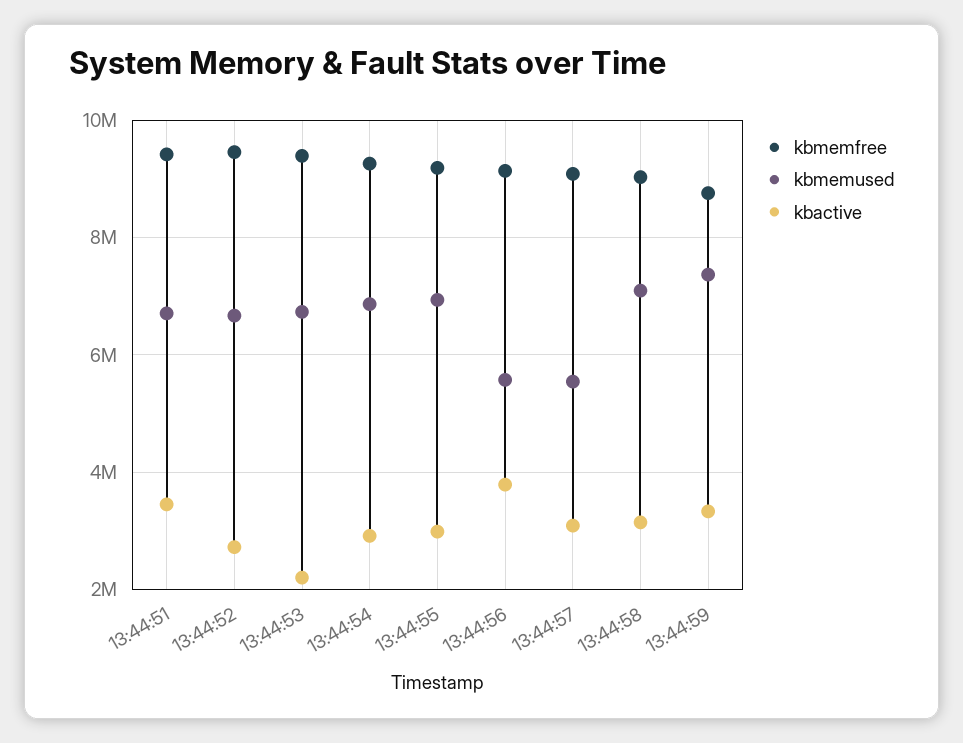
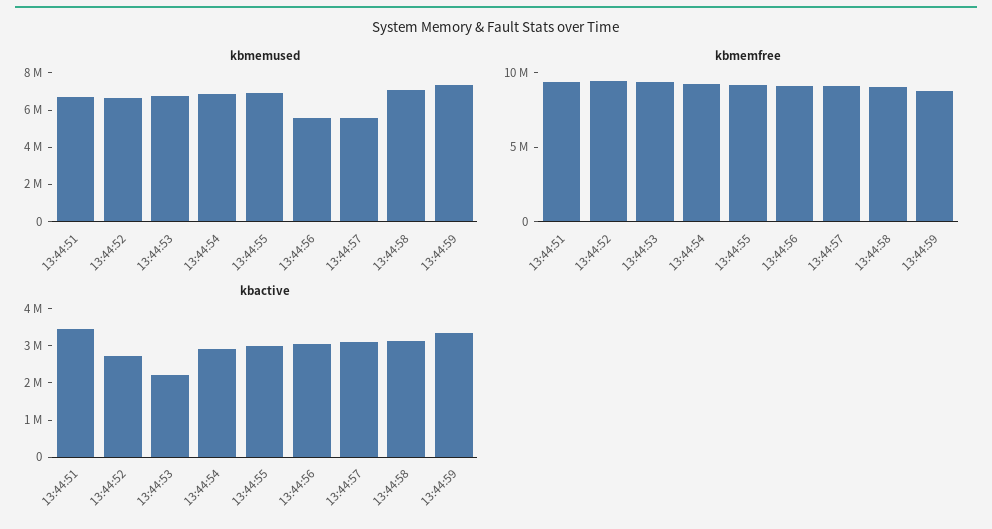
kbactive, 13:44:56: 3800000 -> 3000000

